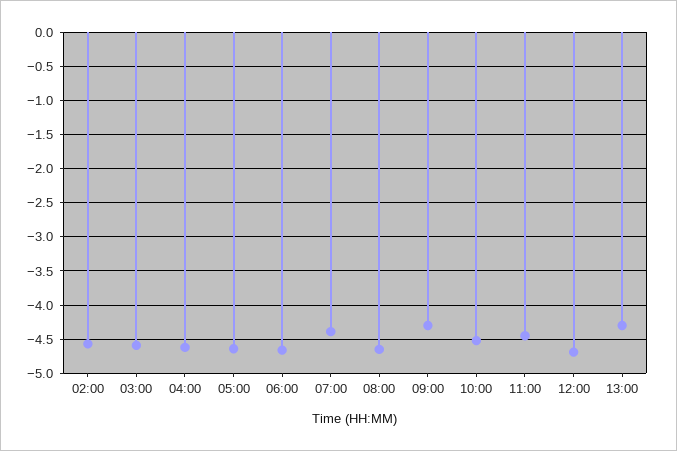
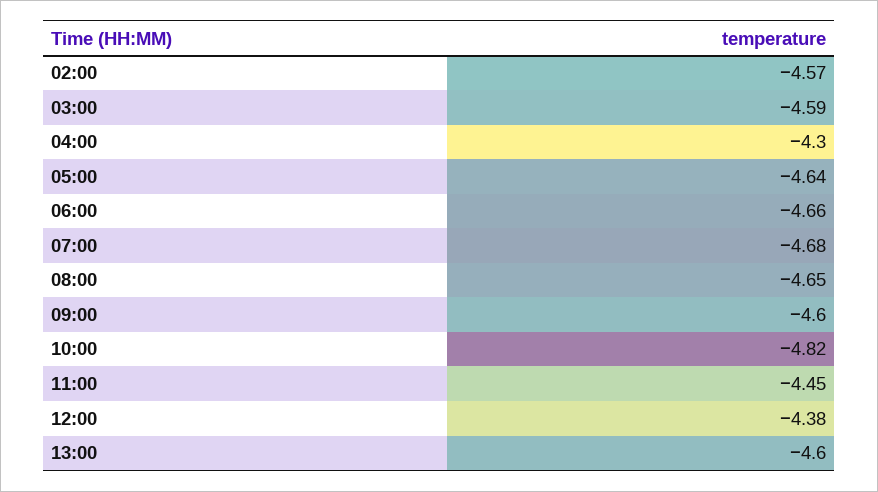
04:00: -4.6 -> -4.3
07:00: -4.4 -> -4.68
09:00: -4.3 -> -4.6
10:00: -4.5 -> -4.82
12:00: -4.7 -> -4.38
13:00: -4.3 -> -4.6

